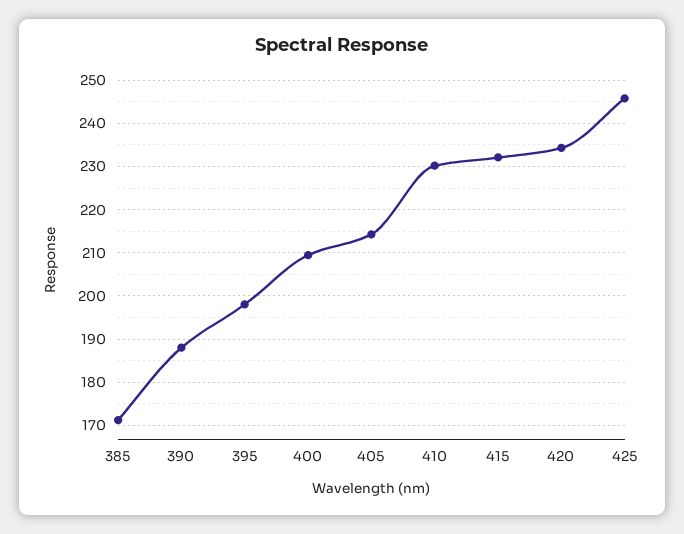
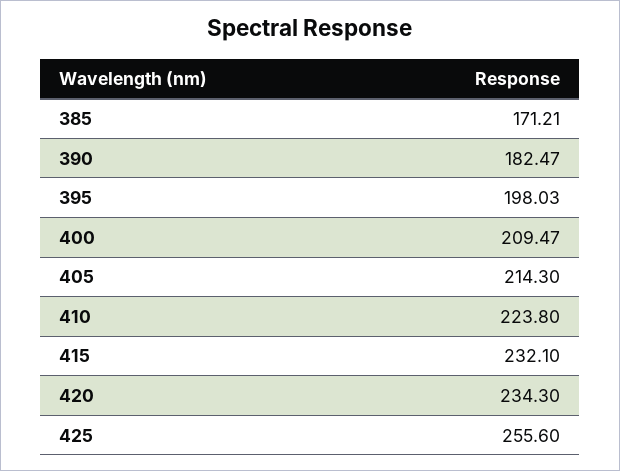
390: 188 -> 182.47
410: 230 -> 223.8
425: 246 -> 255.6

